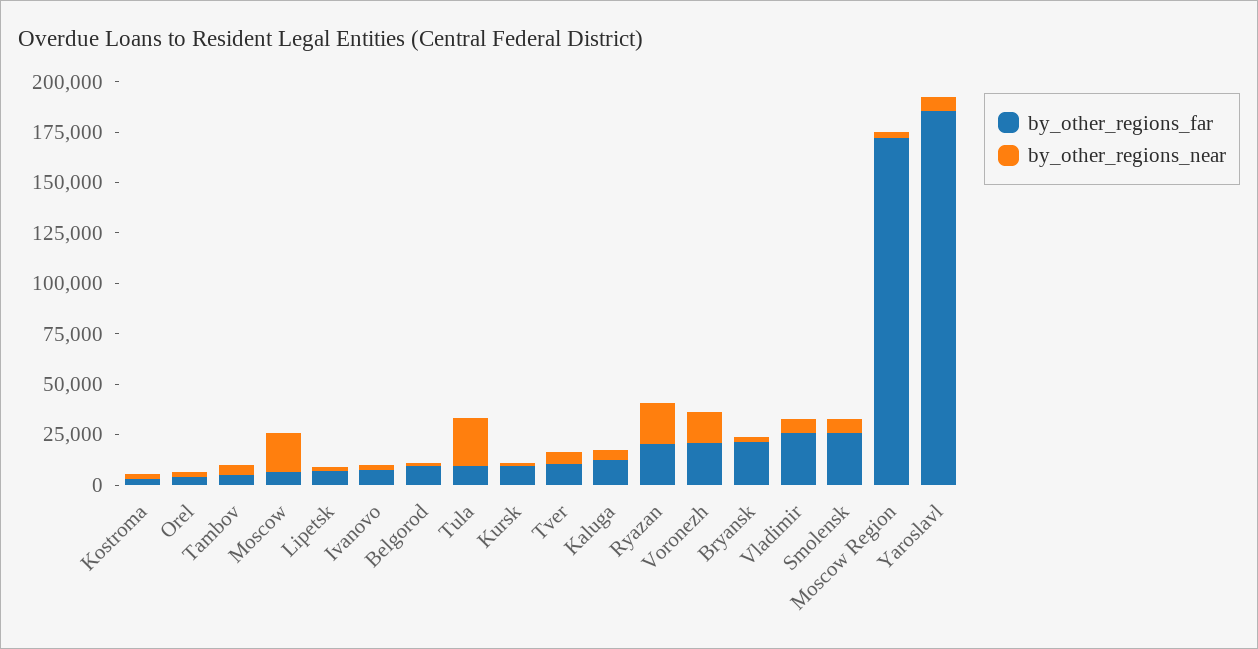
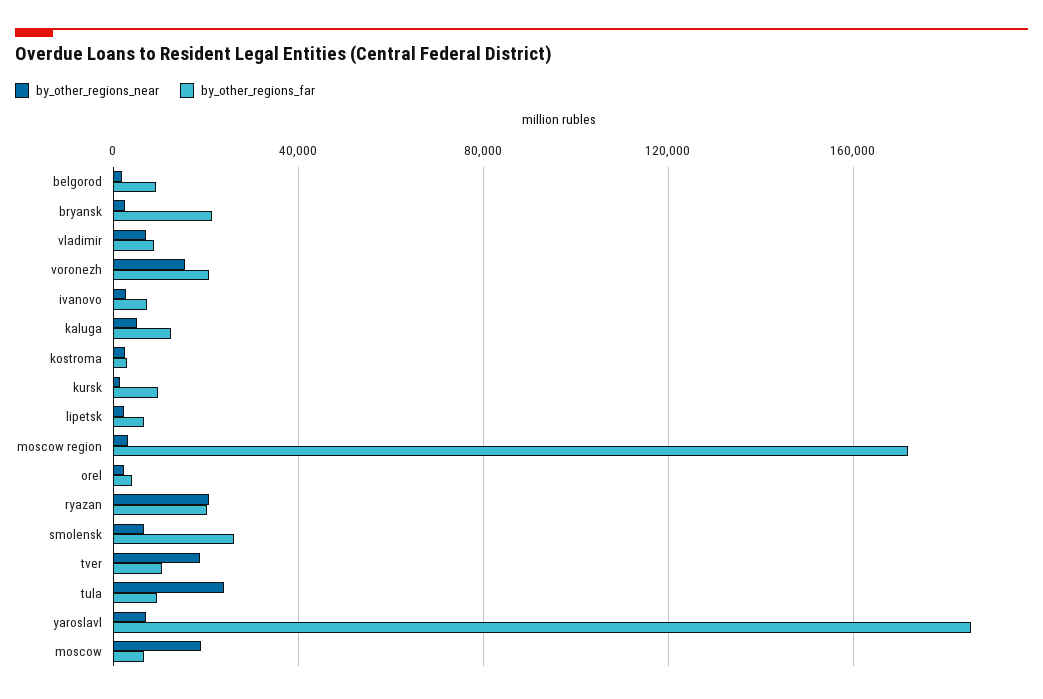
by_other_regions_far, Tambov: 5000 -> none
by_other_regions_near, Tambov: 5000 -> none
by_other_regions_near, Tver: 5000 -> 20000
by_other_regions_far, Vladimir: 25000 -> 10000

